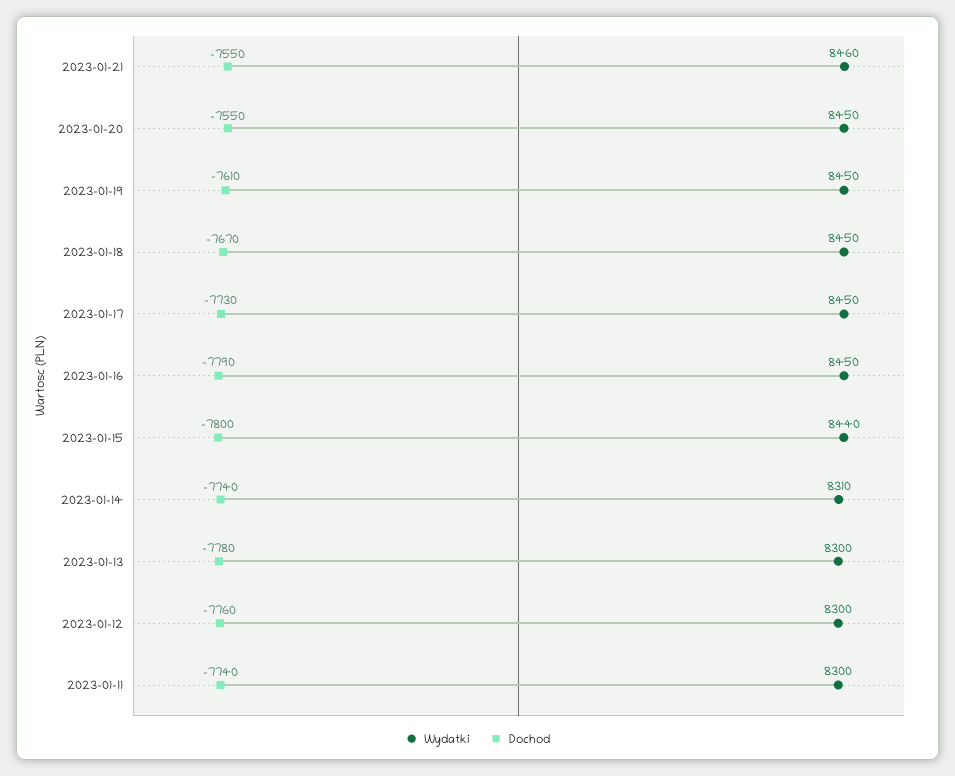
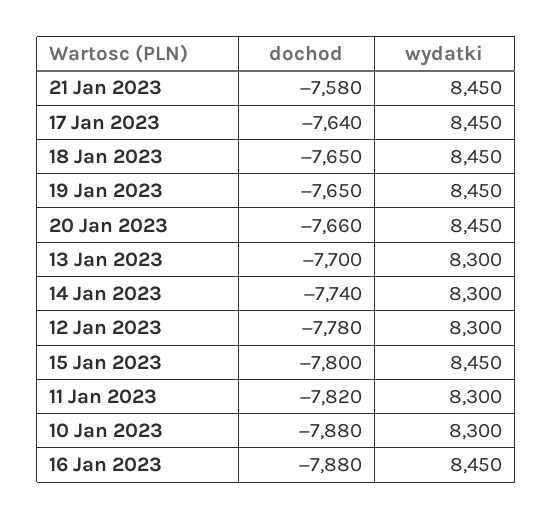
Wydatki, 2023-01-21: 8460 -> 8450
Dochod, 2023-01-21: -7550 -> -7580
Dochod, 2023-01-20: -7550 -> -7660
Dochod, 2023-01-19: -7610 -> -7650
Dochod, 2023-01-18: -7670 -> -7650
Dochod, 2023-01-17: -7730 -> -7640
Dochod, 2023-01-16: -7790 -> -7880
Wydatki, 2023-01-15: 8440 -> 8450
Wydatki, 2023-01-14: 8310 -> 8300
Dochod, 2023-01-13: -7780 -> -7700
Dochod, 2023-01-12: -7760 -> -7780
Dochod, 2023-01-11: -7740 -> -7820
Dochod, 10 Jan 2023: none -> -7880
Wydatki, 10 Jan 2023: none -> 8300

